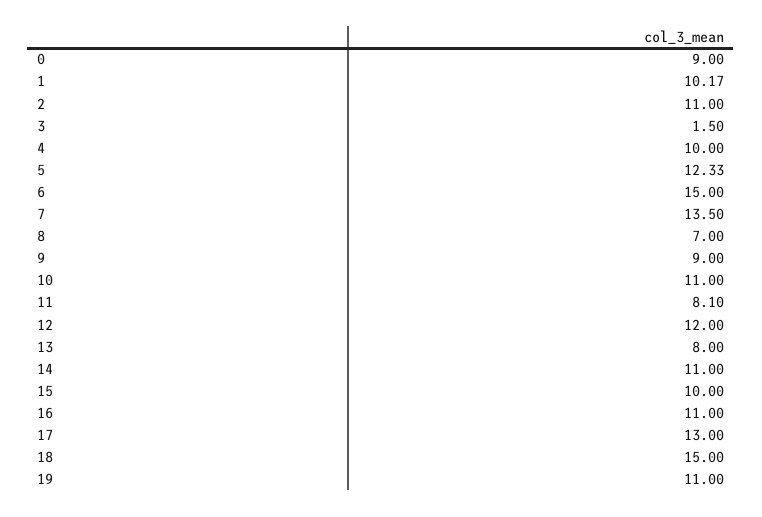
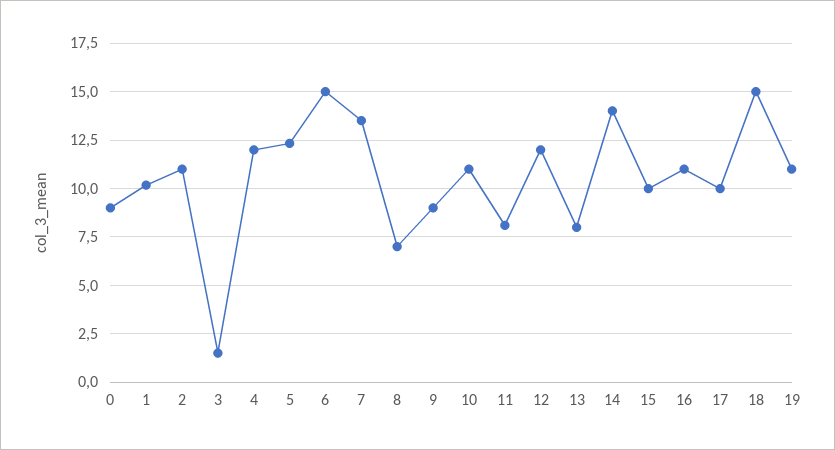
4: 10 -> 12
14: 11 -> 14
17: 13 -> 10

